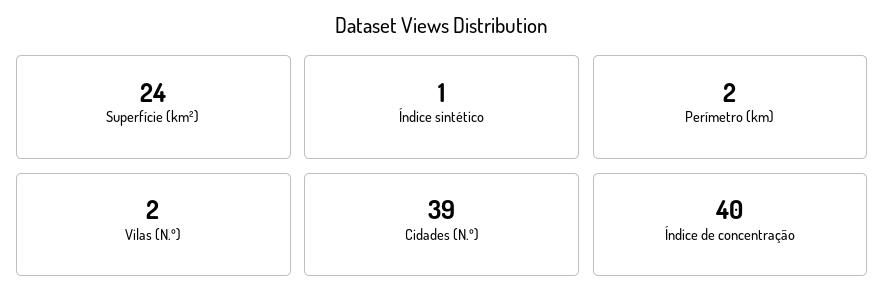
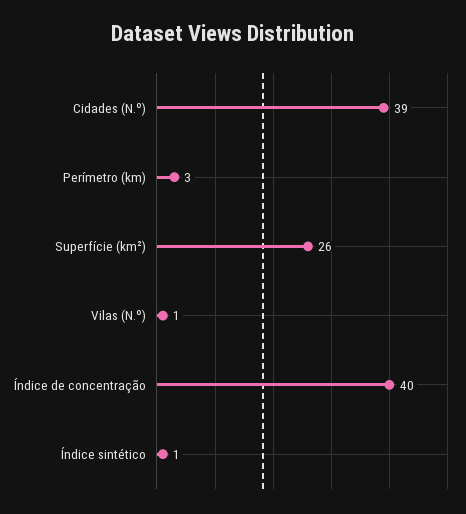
Superfície (km²): 24 -> 26
Perímetro (km): 2 -> 3
Vilas (N.º): 2 -> 1

